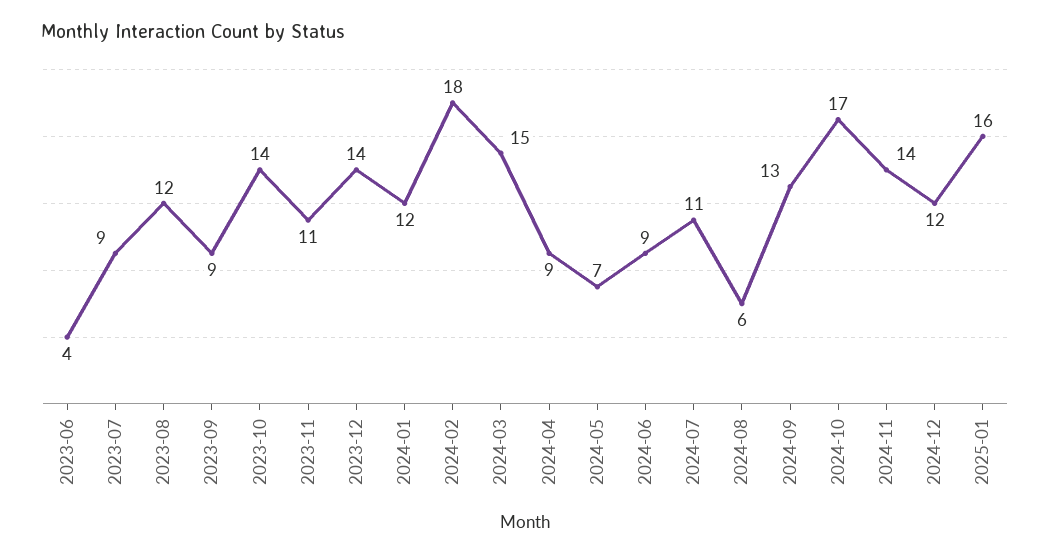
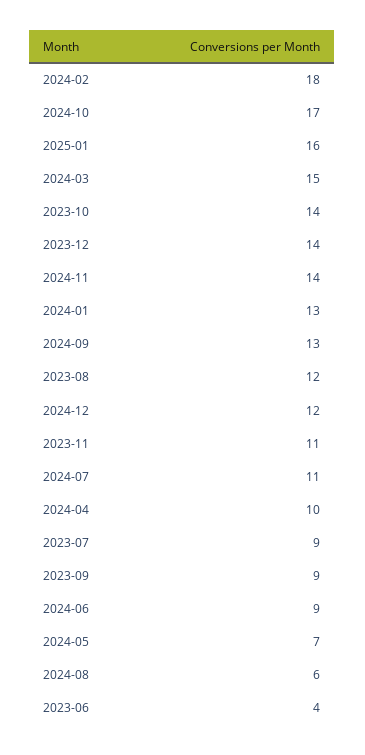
2024-01: 12 -> 13
2024-04: 9 -> 10

